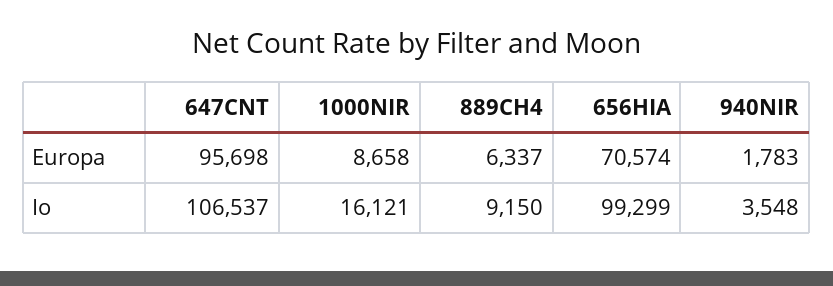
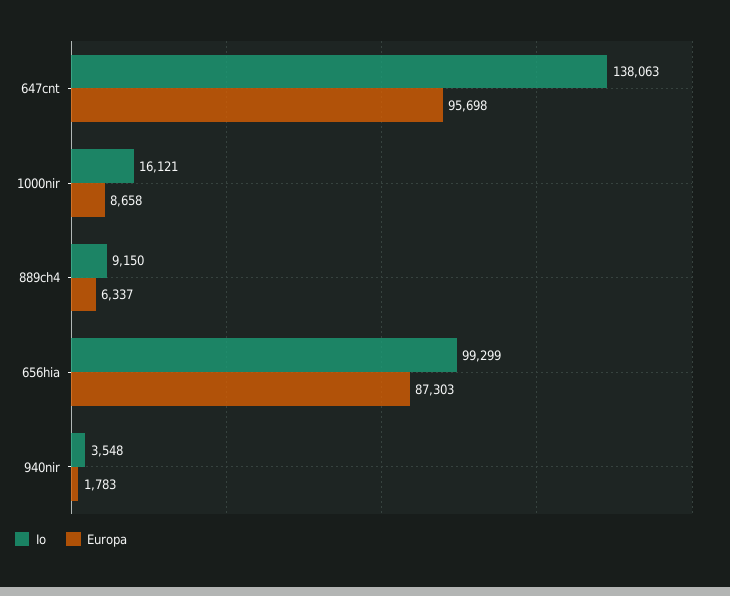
Europa, 656HIA: 70574 -> 87303
Io, 647CNT: 106537 -> 138063

